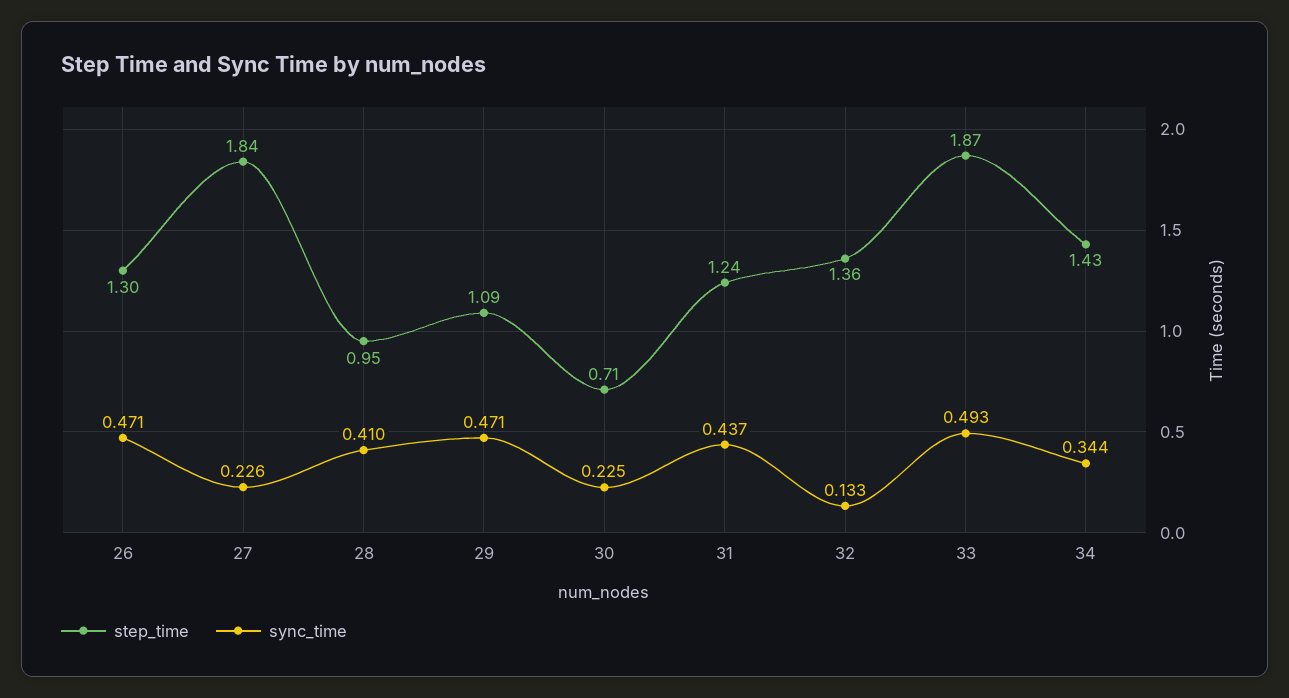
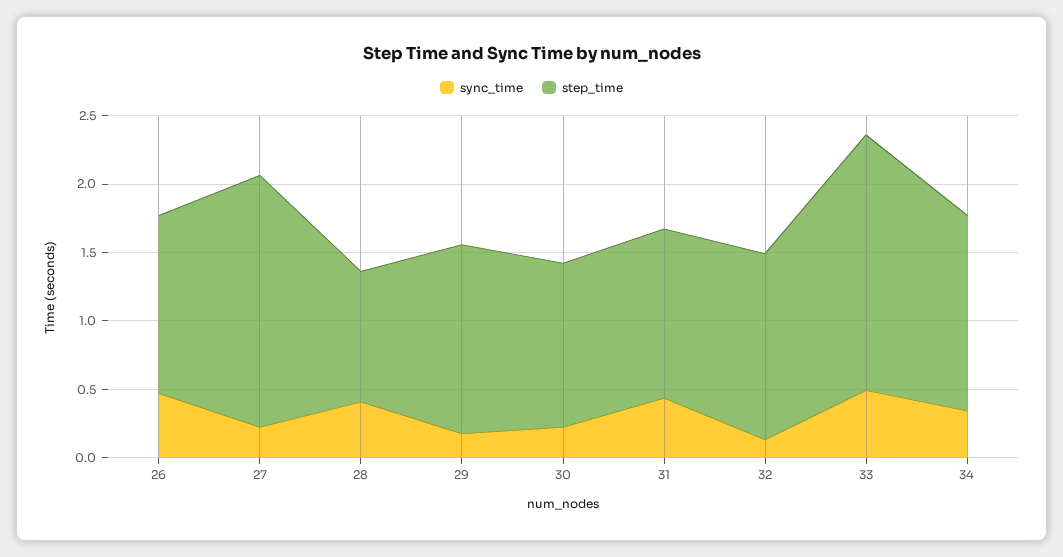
step_time, 29: 1.09 -> 1.4
sync_time, 29: 0.471 -> 0.2
step_time, 30: 0.71 -> 1.2

